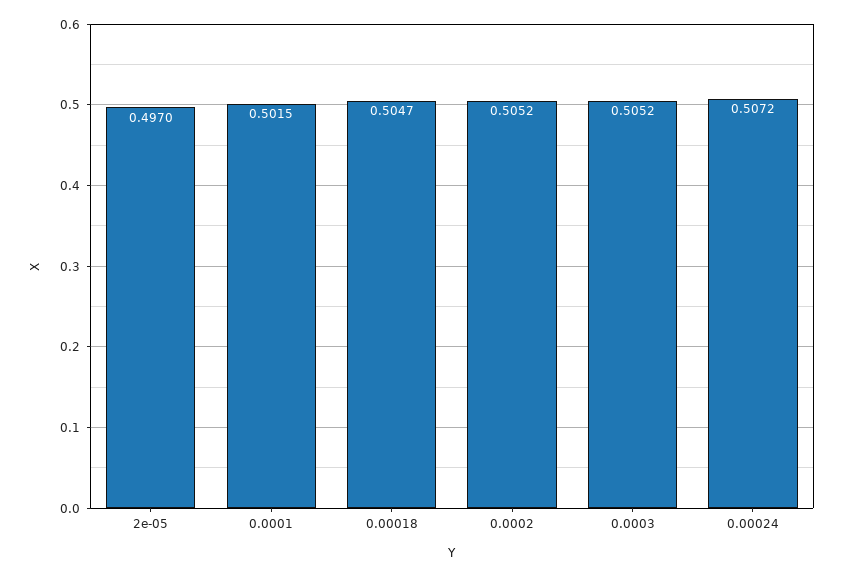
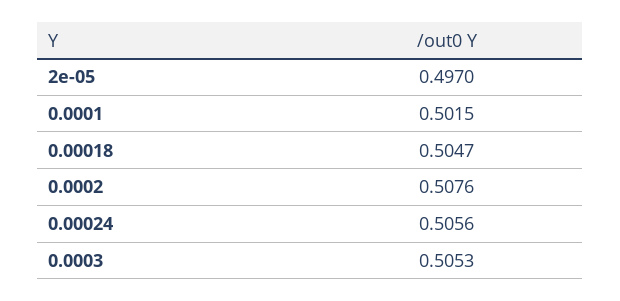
0.0002: 0.5052 -> 0.5076
0.0003: 0.5052 -> 0.5053
0.00024: 0.5072 -> 0.5056

